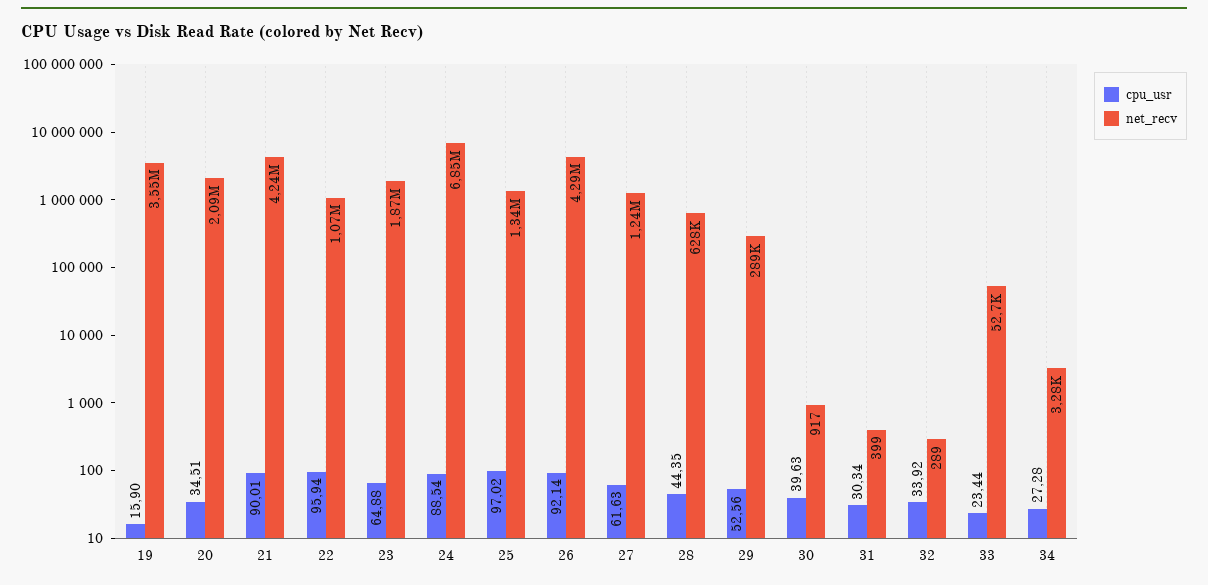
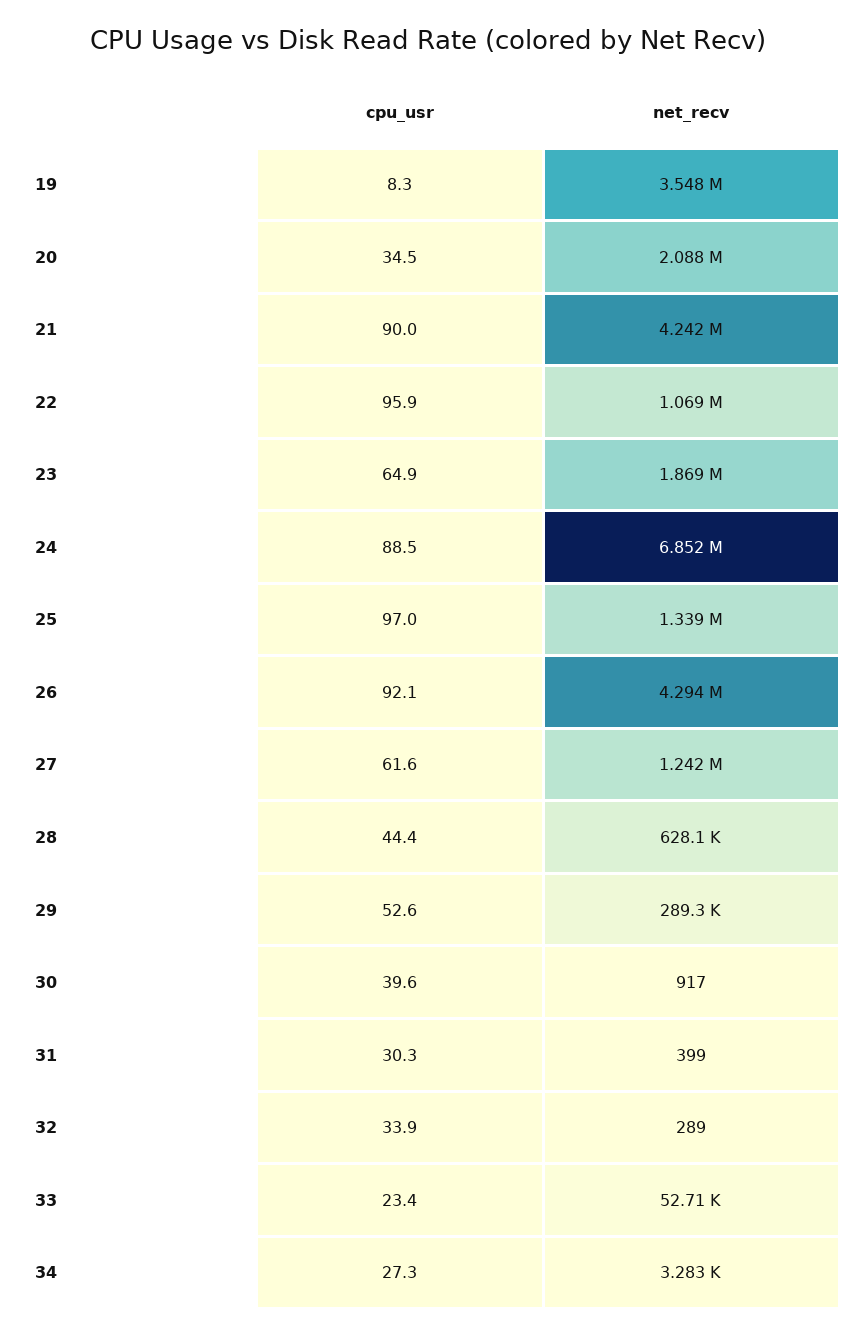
cpu_usr, 19: 15.9 -> 8.3

